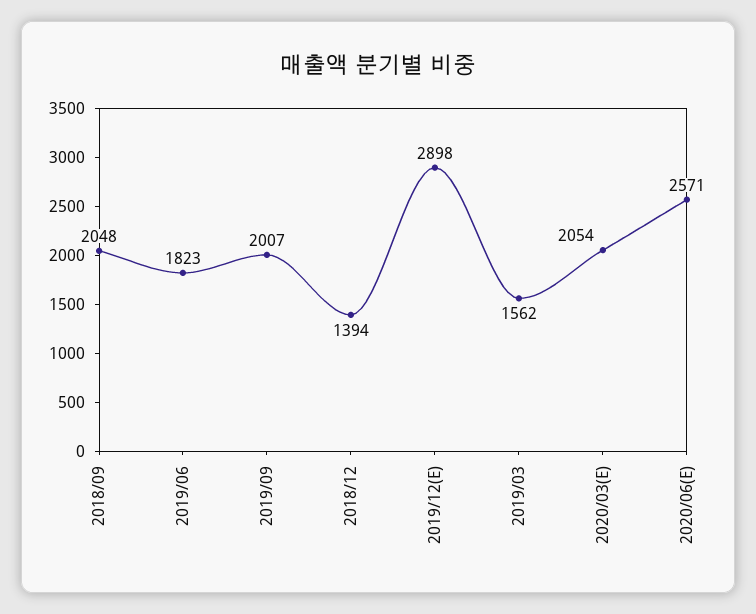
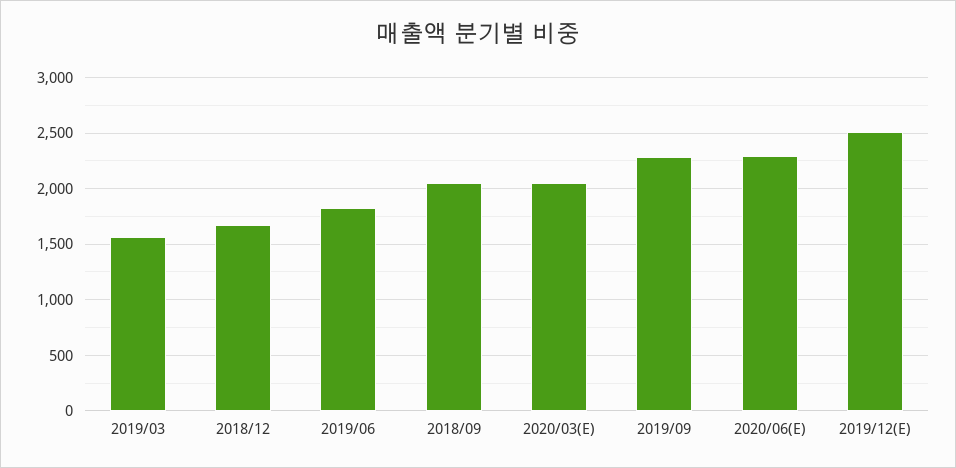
2019/09: 2007 -> 2300
2018/12: 1394 -> 1700
2019/12(E): 2898 -> 2500
2020/06(E): 2571 -> 2300

